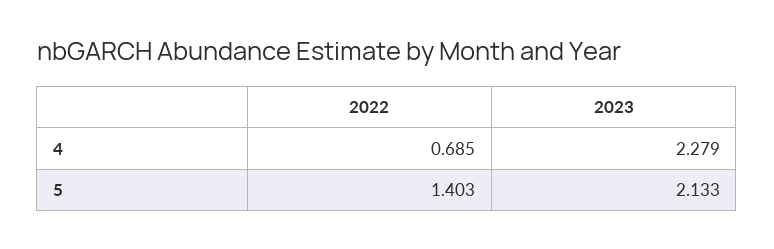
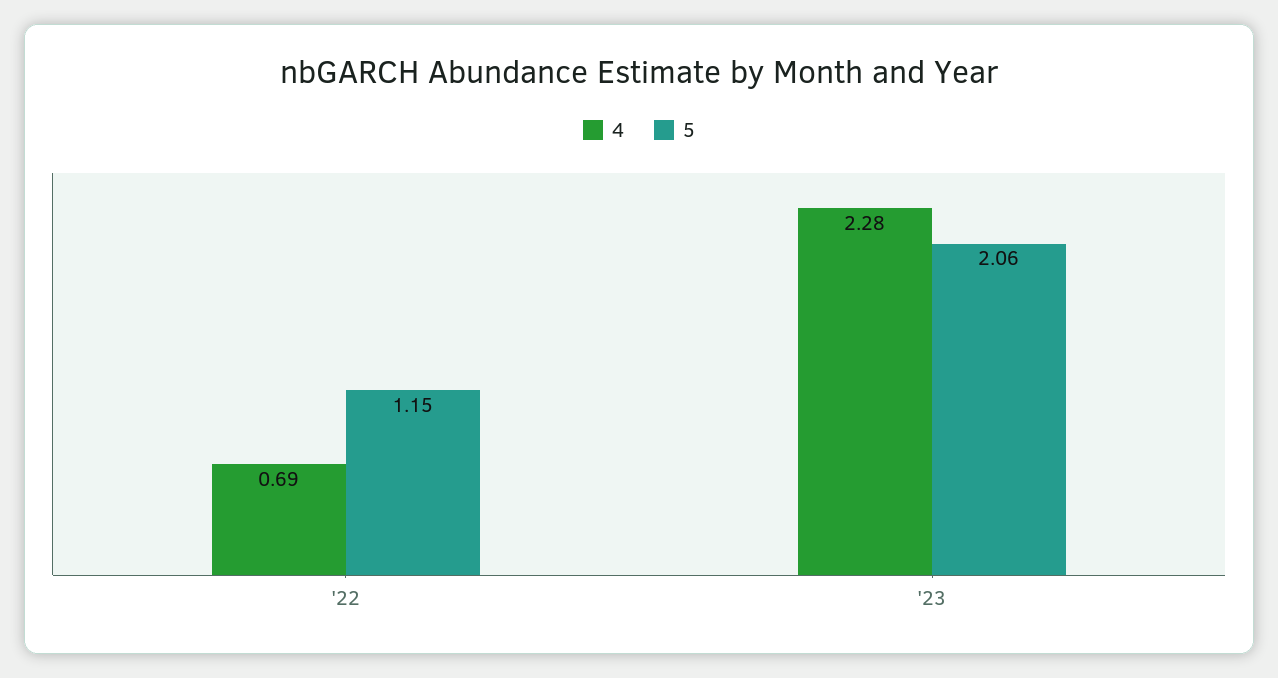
5, 2022: 1.403 -> 1.15
5, 2023: 2.133 -> 2.06

